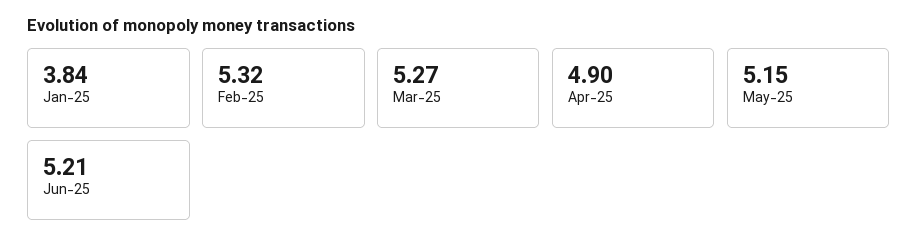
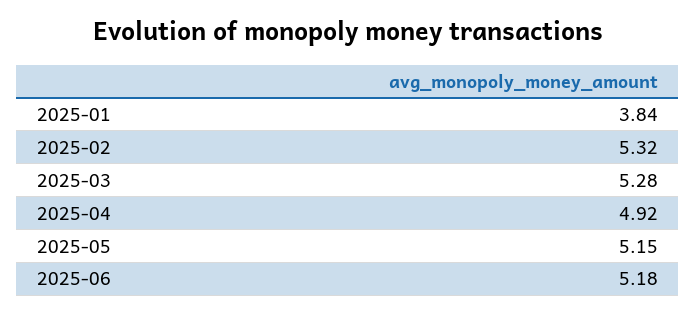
Mar-25: 5.27 -> 5.28
Apr-25: 4.9 -> 4.92
Jun-25: 5.21 -> 5.18

